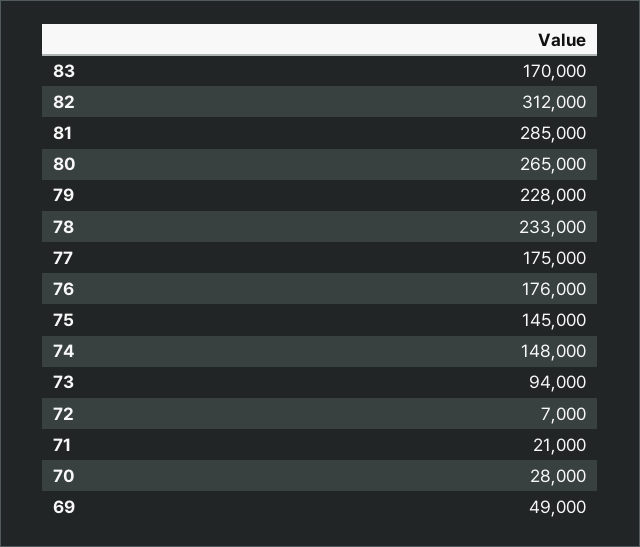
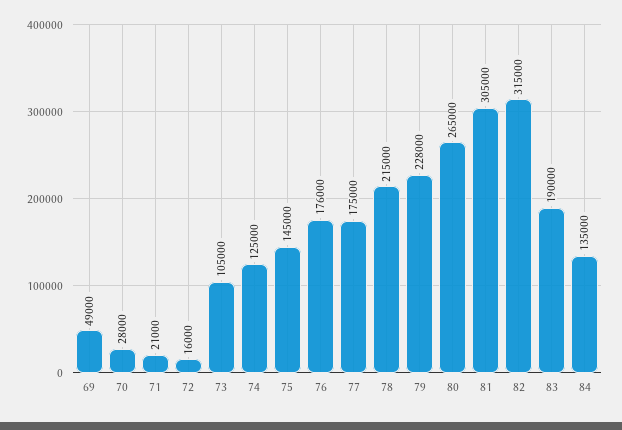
83: 170000 -> 190000
82: 312000 -> 315000
81: 285000 -> 305000
78: 233000 -> 215000
74: 148000 -> 125000
73: 94000 -> 105000
72: 7000 -> 16000
84: none -> 135000

